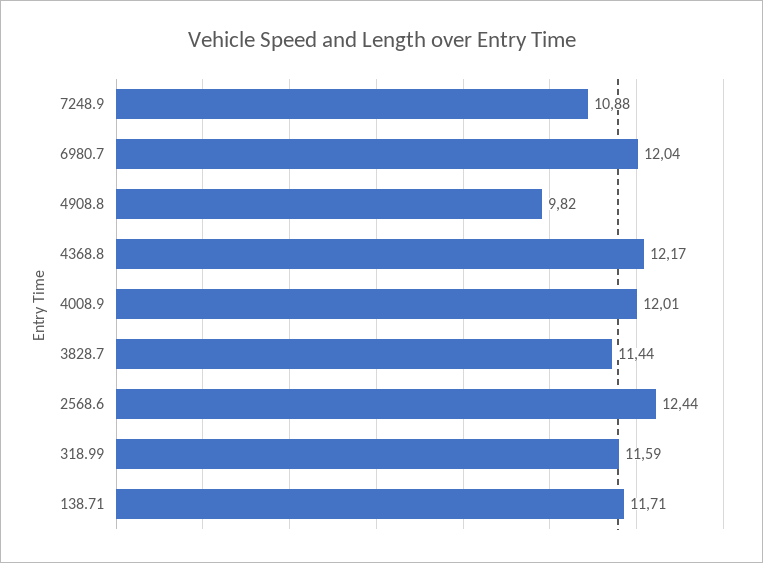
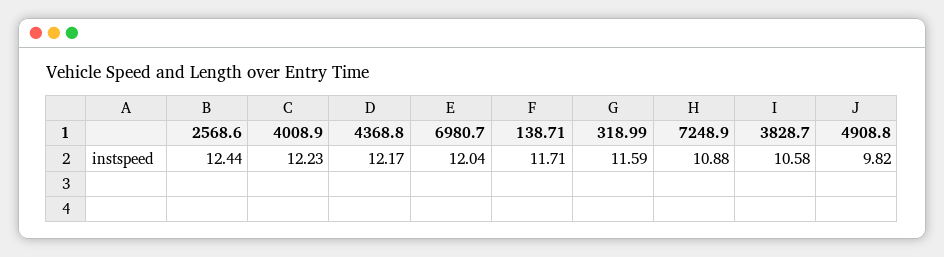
4008.9: 12.01 -> 12.23
3828.7: 11.44 -> 10.58

